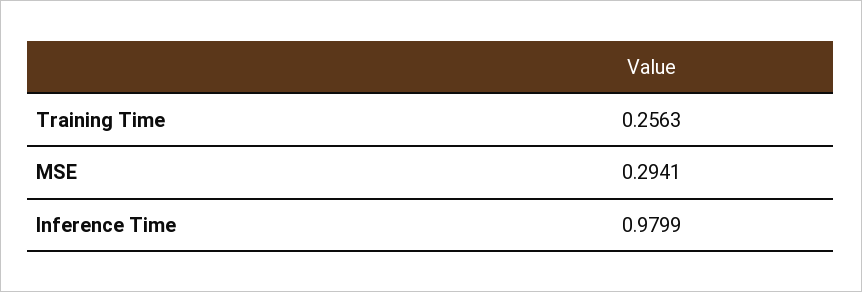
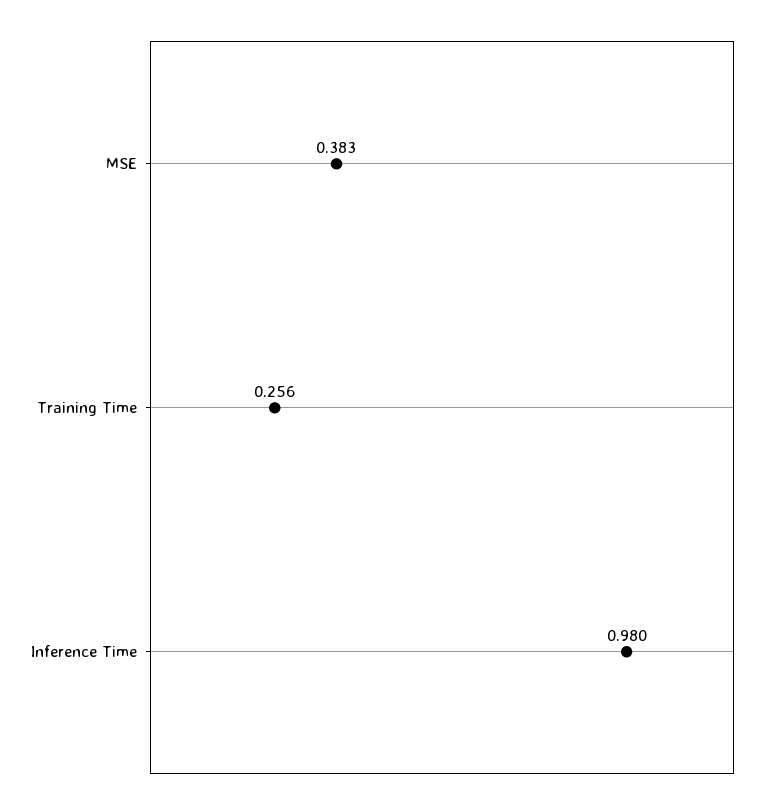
MSE: 0.2941 -> 0.383

